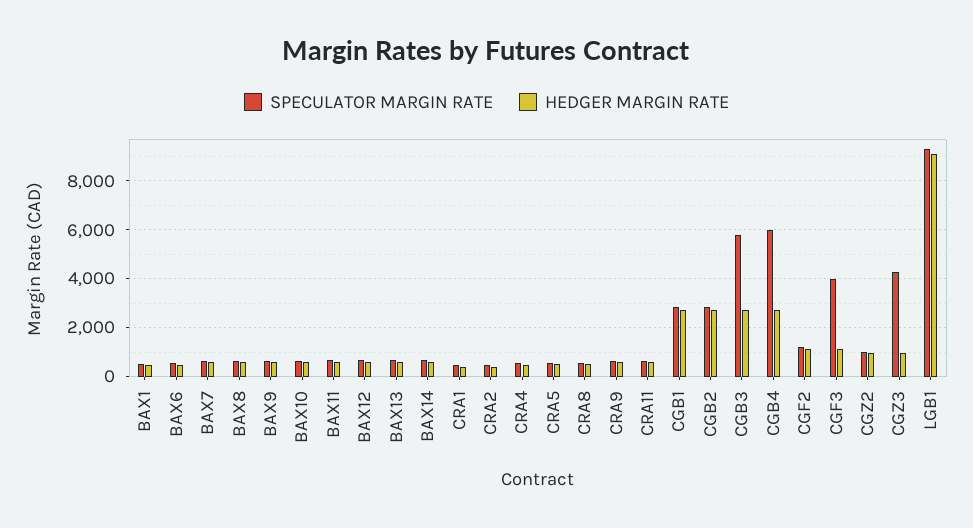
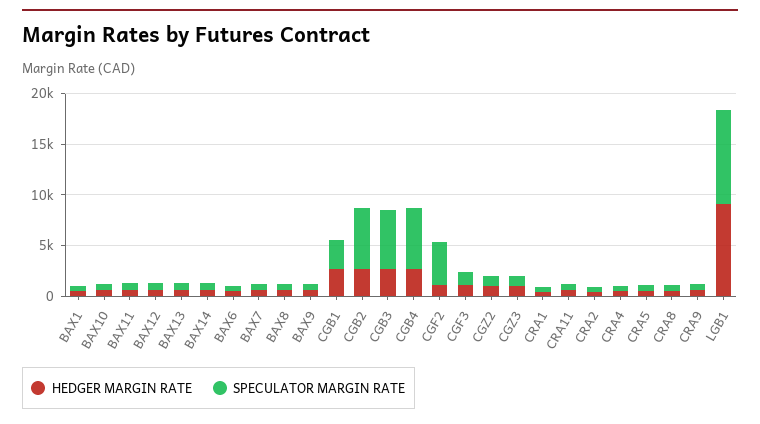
SPECULATOR MARGIN RATE, CGB2: 2750 -> 6000
SPECULATOR MARGIN RATE, CGF2: 1250 -> 4000
SPECULATOR MARGIN RATE, CGF3: 4000 -> 1000
SPECULATOR MARGIN RATE, CGZ3: 4250 -> 1000

